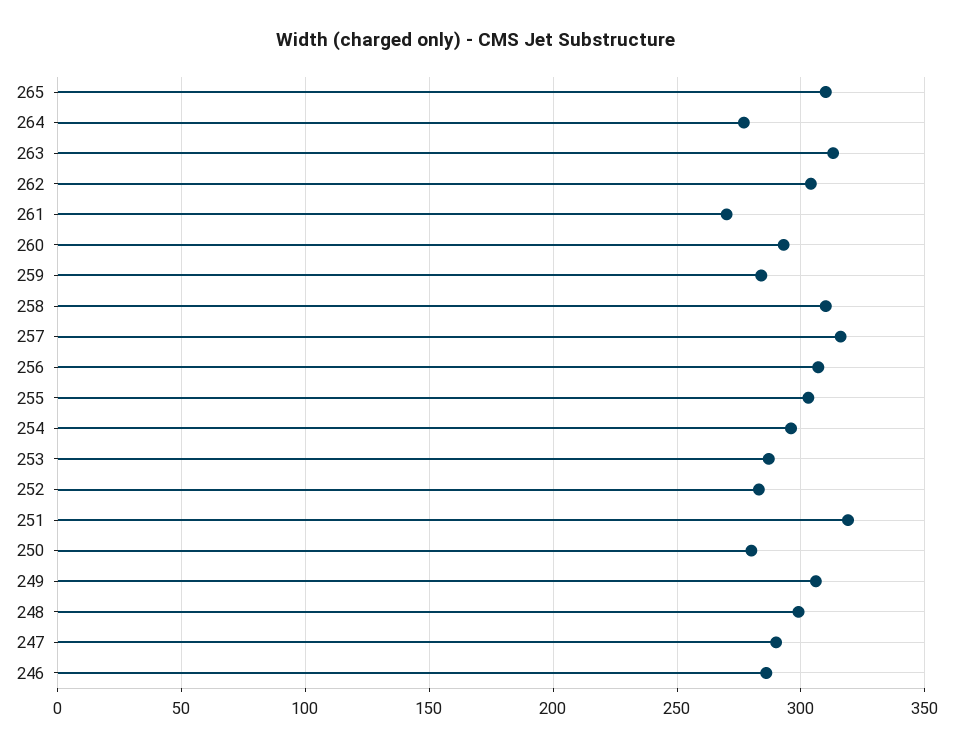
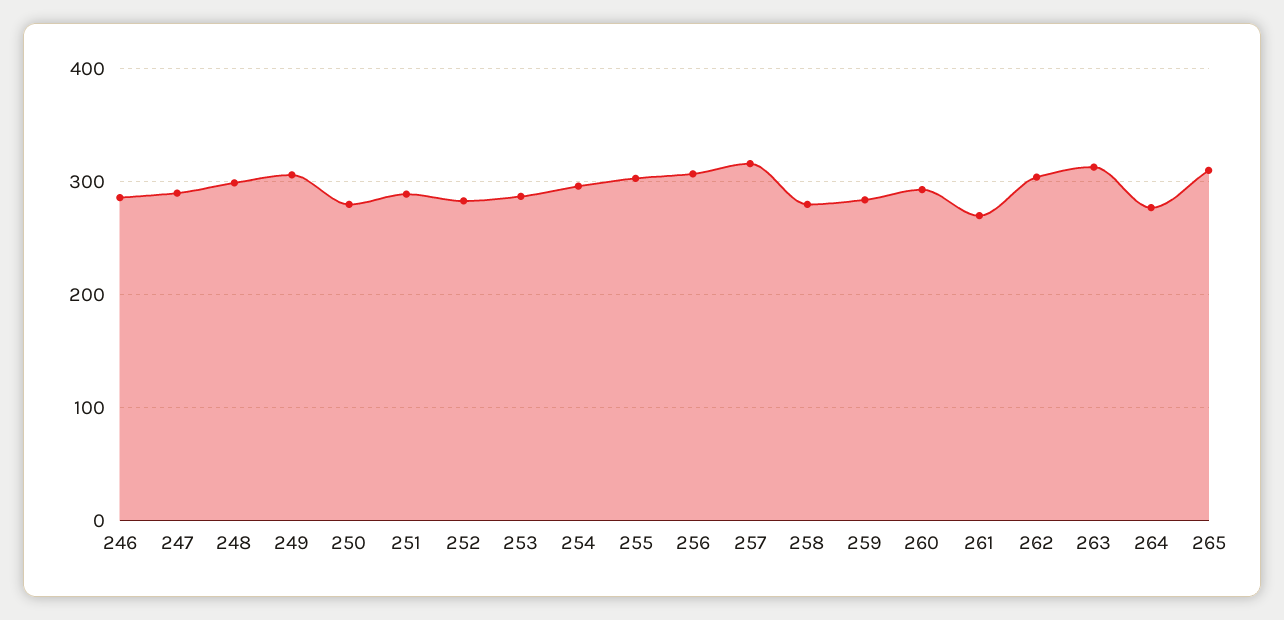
258: 310 -> 280
251: 320 -> 290

